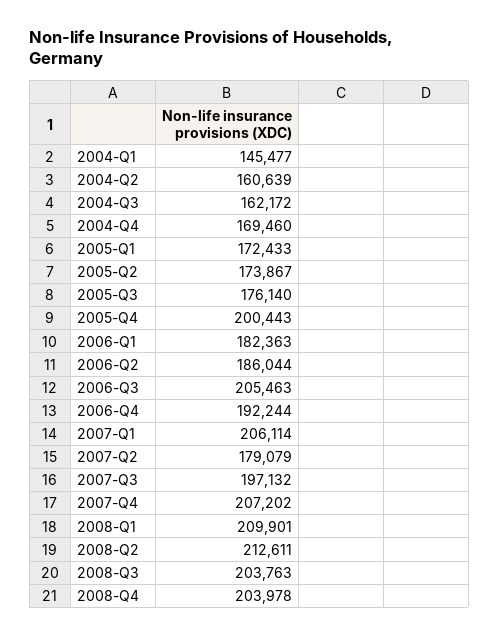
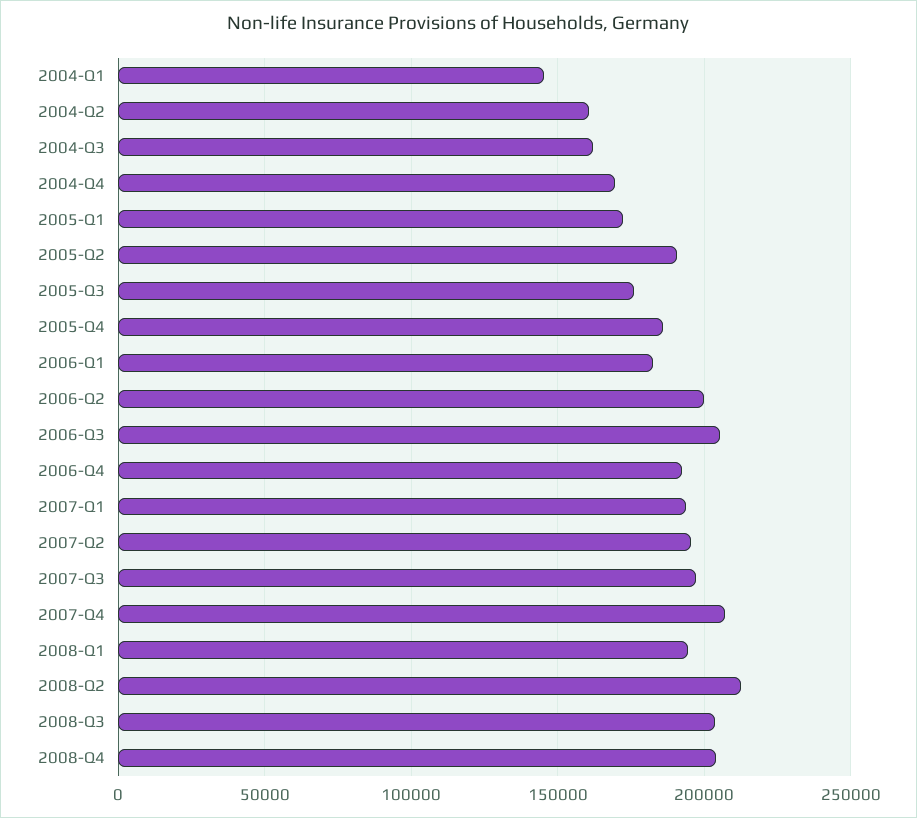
2005-Q2: 173867 -> 190000
2005-Q4: 200443 -> 185000
2006-Q2: 186044 -> 200000
2007-Q1: 206114 -> 195000
2007-Q2: 179079 -> 195000
2008-Q1: 209901 -> 195000

